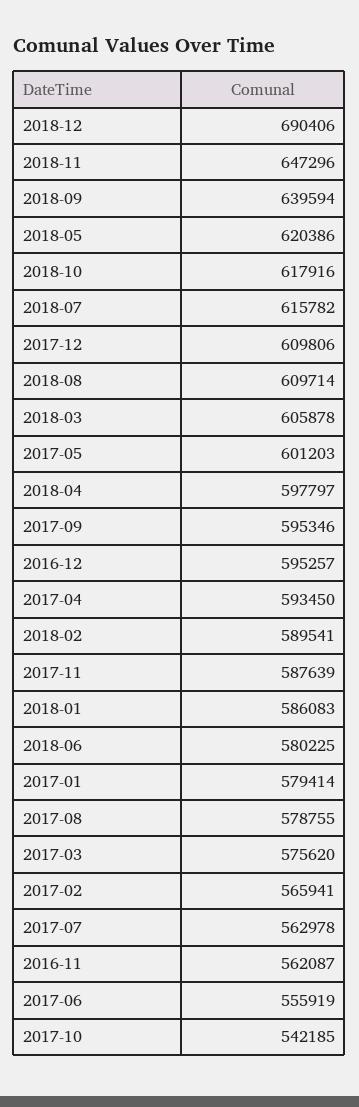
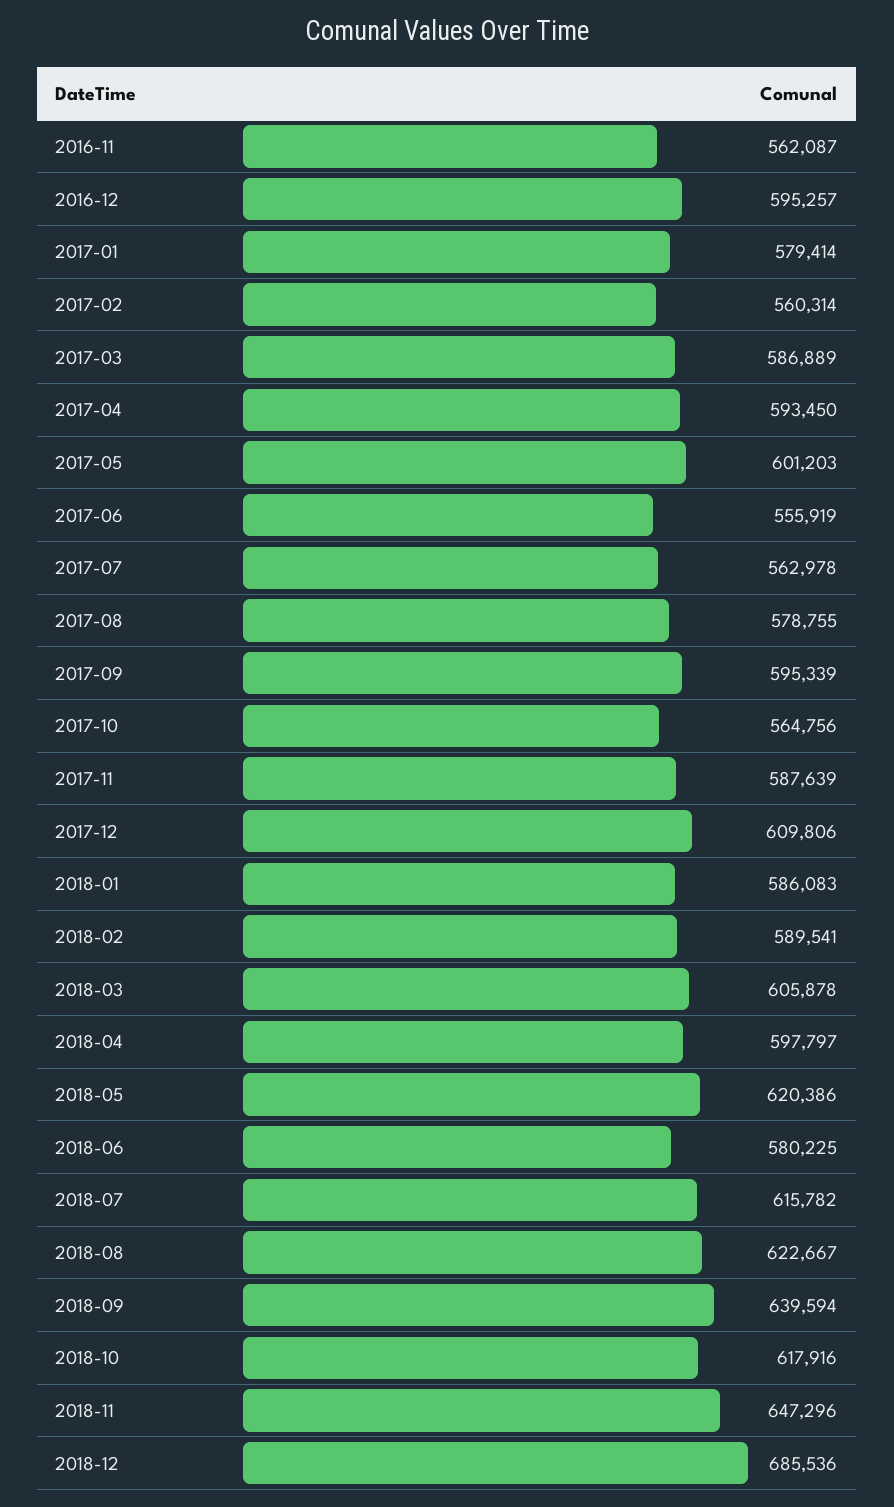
2018-12: 690406 -> 685536
2018-08: 609714 -> 622667
2017-09: 595346 -> 595339
2017-03: 575620 -> 586889
2017-02: 565941 -> 560314
2017-10: 542185 -> 564756

